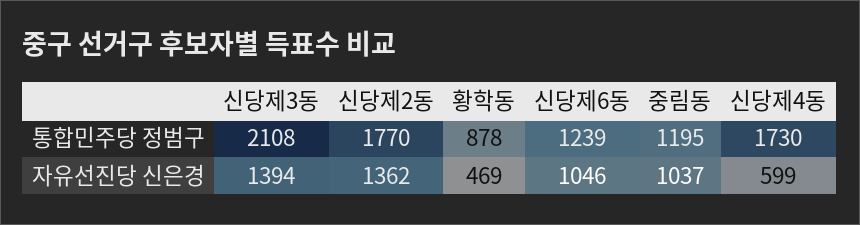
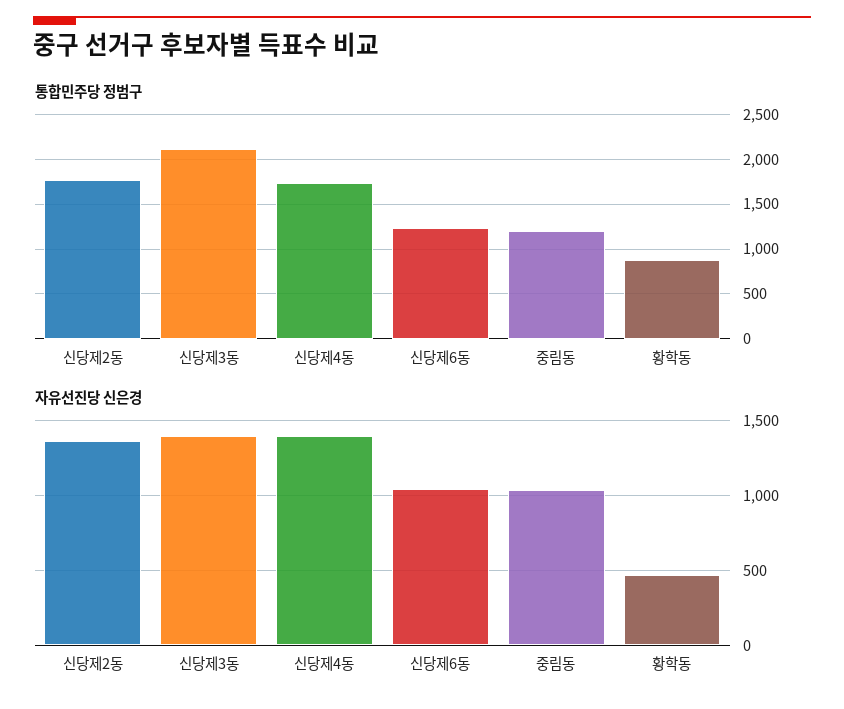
자유선진당 신은경, 신당제4동: 599 -> 1400

